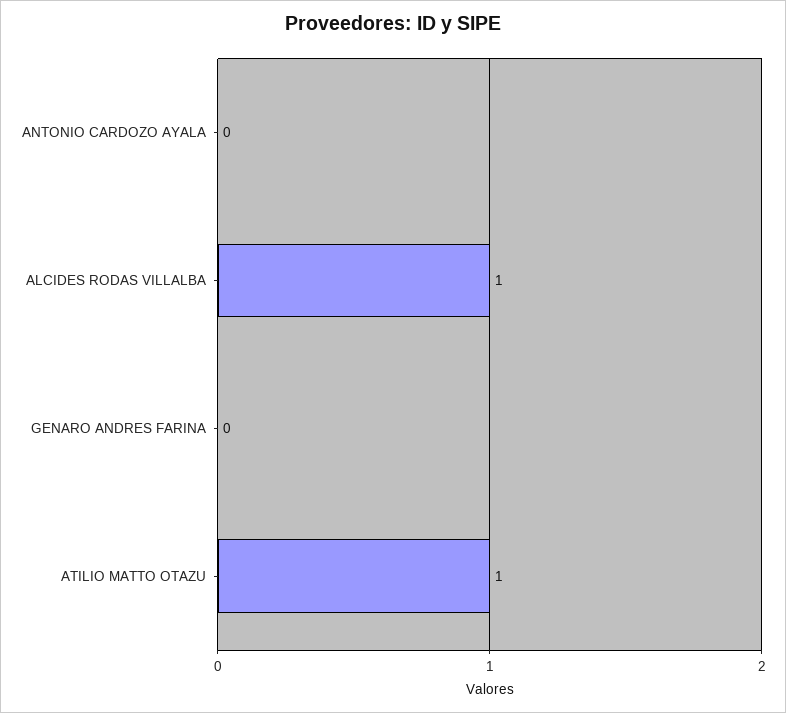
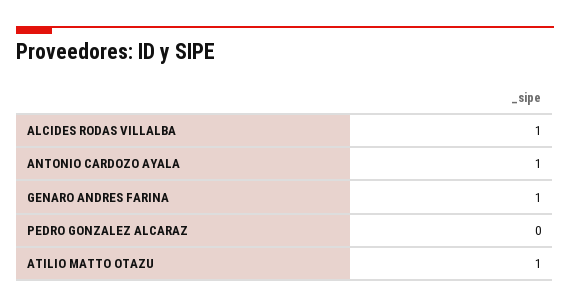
ANTONIO CARDOZO AYALA: 0 -> 1
GENARO ANDRES FARINA: 0 -> 1
PEDRO GONZALEZ ALCARAZ: none -> 0

